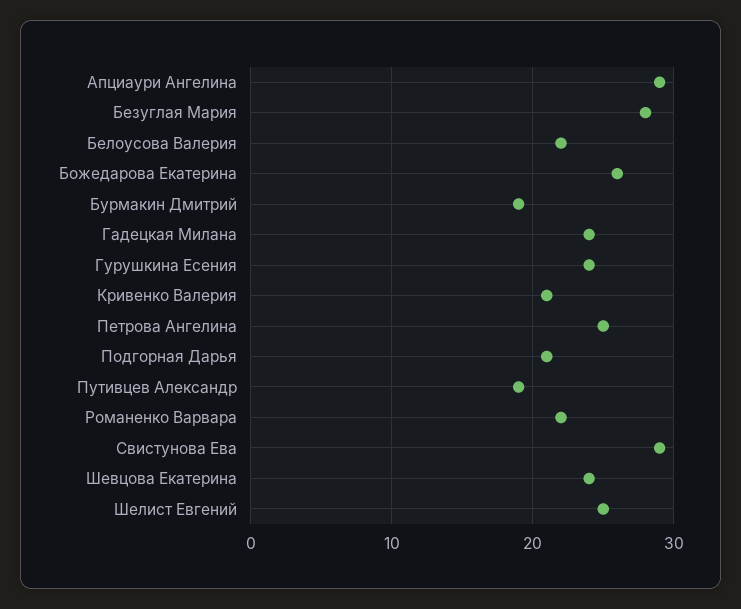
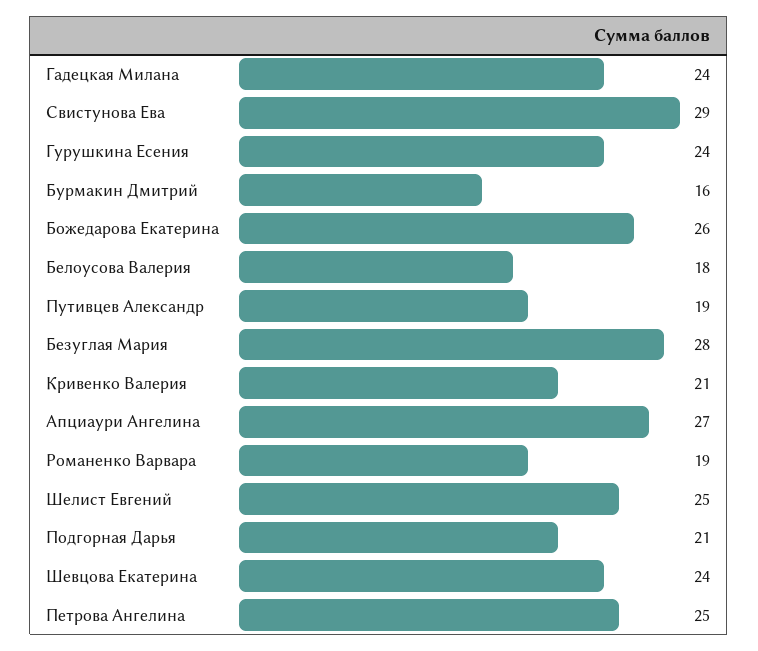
Апциаури Ангелина: 29 -> 27
Белоусова Валерия: 22 -> 18
Бурмакин Дмитрий: 19 -> 16
Романенко Варвара: 22 -> 19

